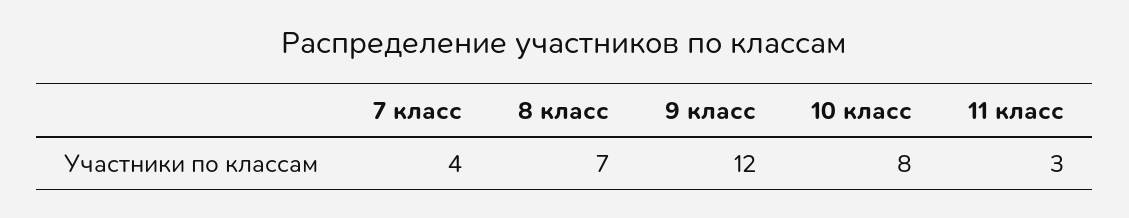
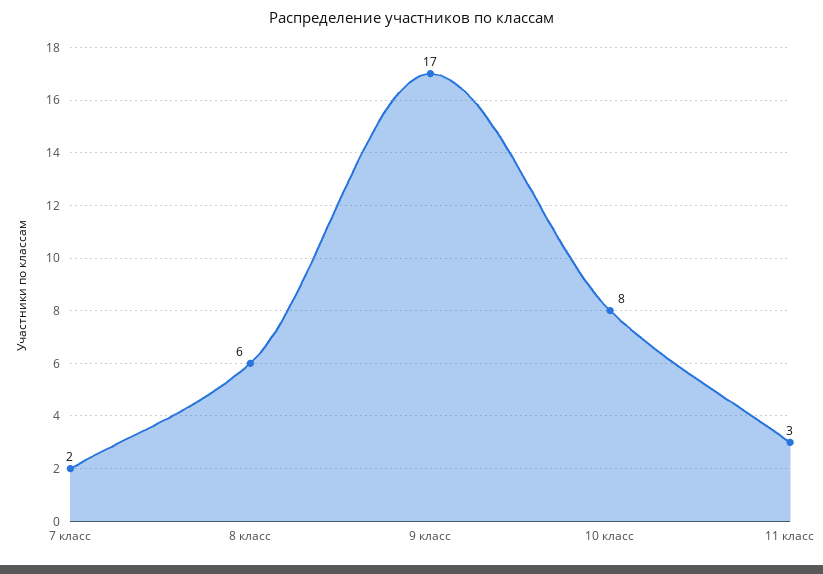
7 класс: 4 -> 2
8 класс: 7 -> 6
9 класс: 12 -> 17

